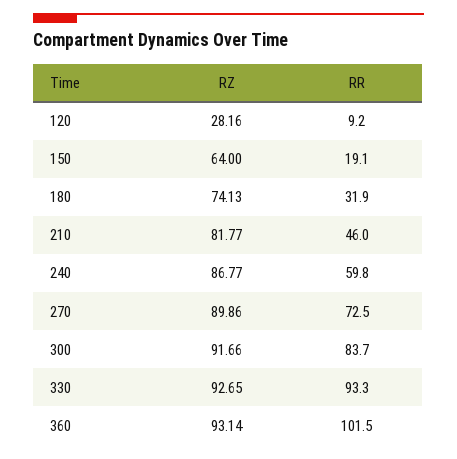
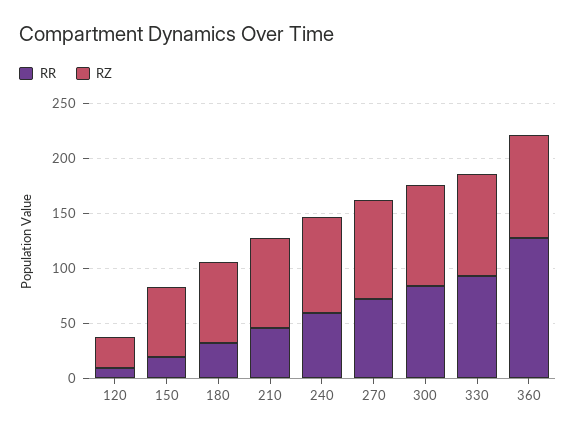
RR, 360: 101.5 -> 130

